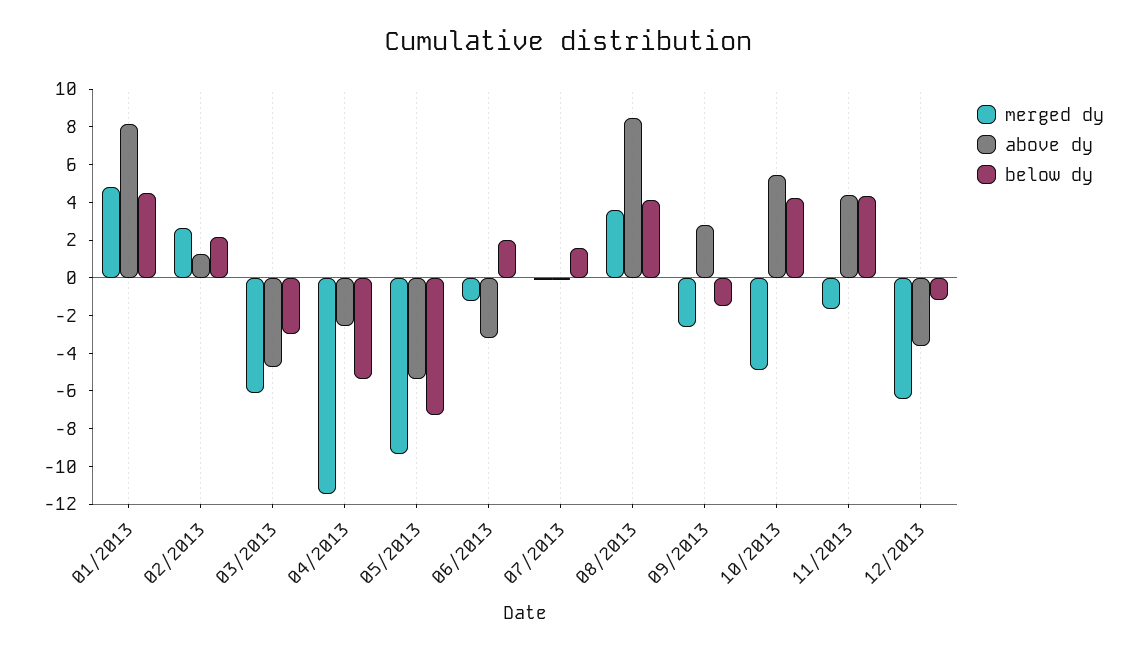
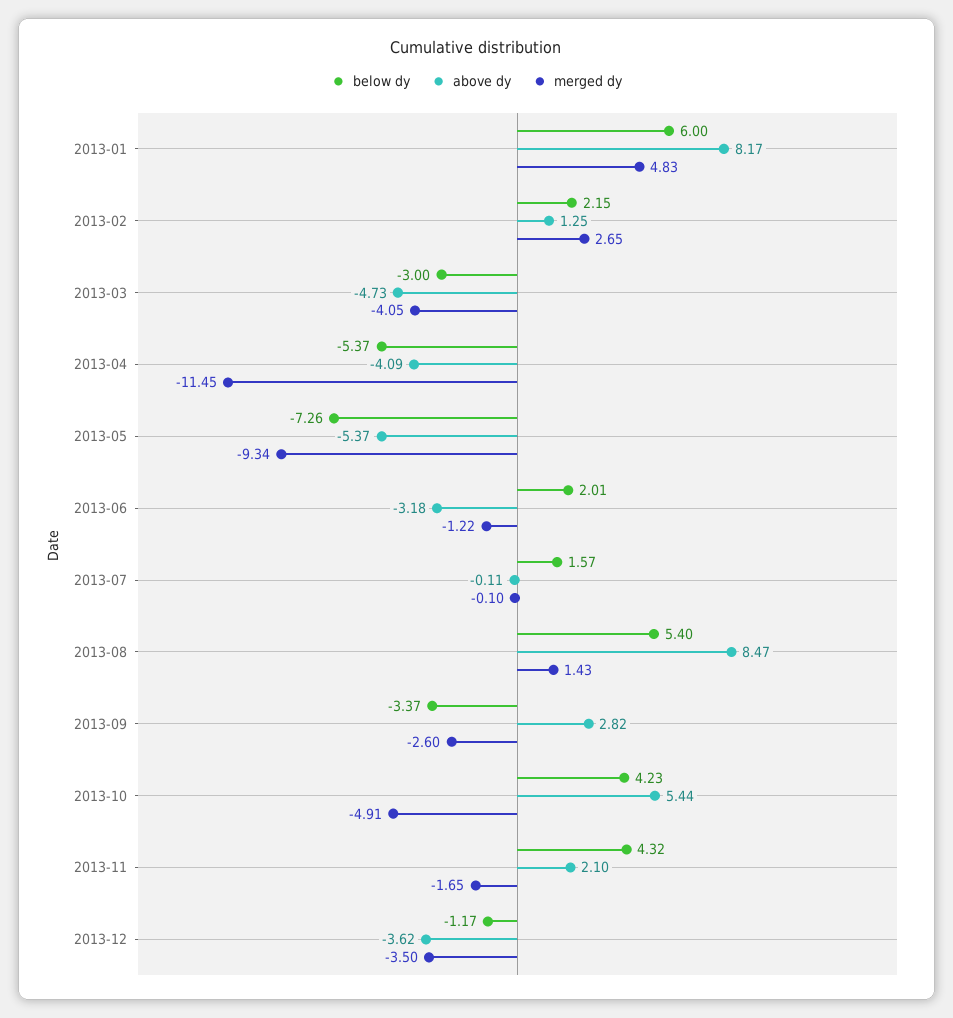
below dy, 01/2013: 4.5 -> 6
merged dy, 03/2013: -6 -> -4.05
above dy, 04/2013: -2.5 -> -4.09
merged dy, 08/2013: 3.5 -> 1.43
below dy, 08/2013: 4 -> 5.4
below dy, 09/2013: -1.5 -> -3.37
above dy, 11/2013: 4.5 -> 2.1
merged dy, 12/2013: -6.5 -> -3.5

